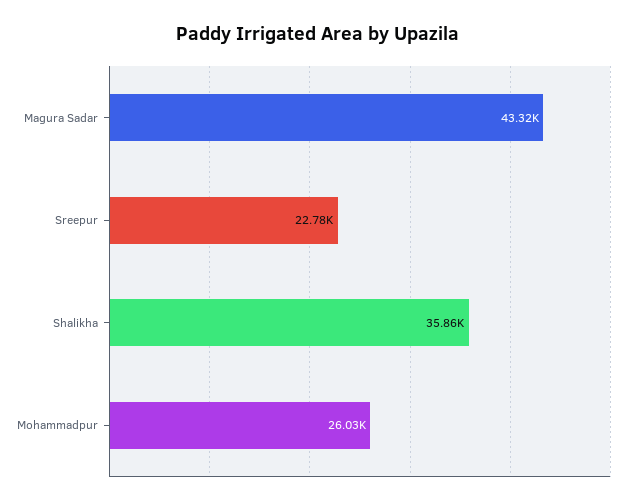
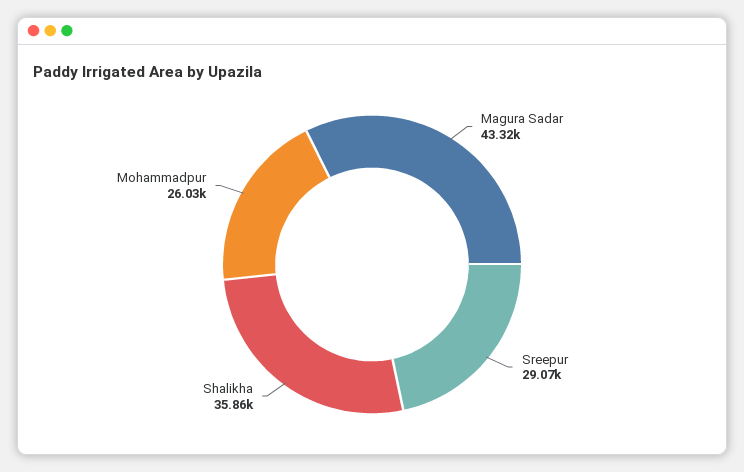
Sreepur: 22780 -> 29070

